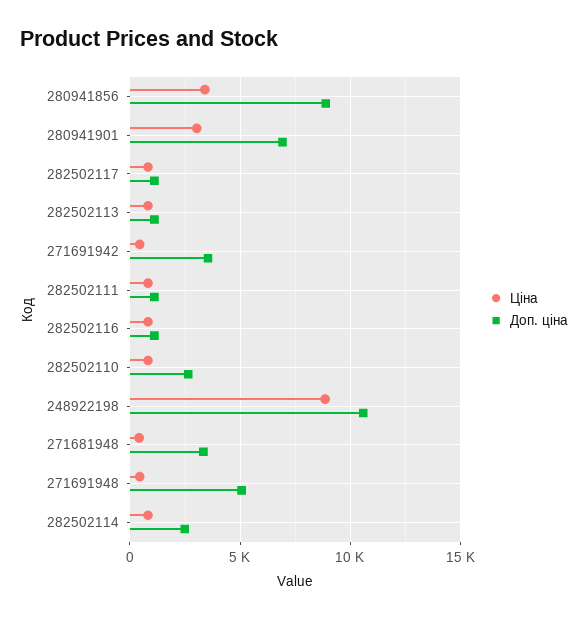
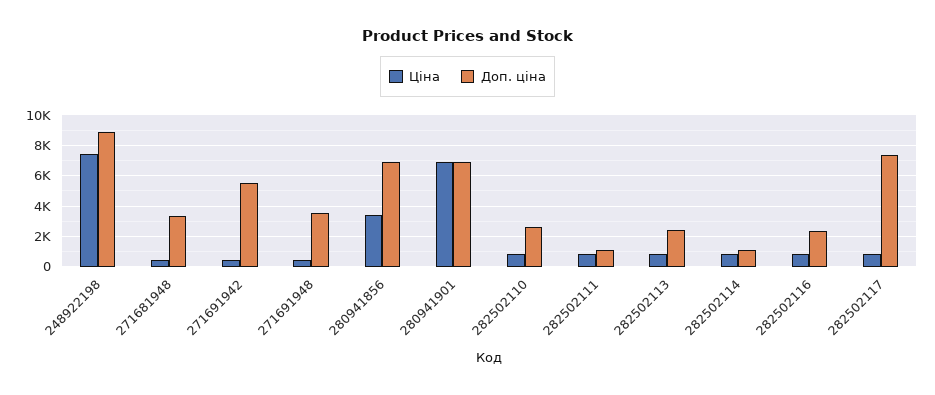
Доп. ціна, 280941856: 9000 -> 7000
Ціна, 280941901: 3000 -> 7000
Доп. ціна, 282502117: 1000 -> 7500
Доп. ціна, 282502113: 1000 -> 2500
Доп. ціна, 271691942: 3500 -> 5500
Доп. ціна, 282502116: 1000 -> 2500
Ціна, 248922198: 9000 -> 7500
Доп. ціна, 248922198: 10500 -> 9000
Доп. ціна, 271691948: 5000 -> 3500
Доп. ціна, 282502114: 2500 -> 1000

